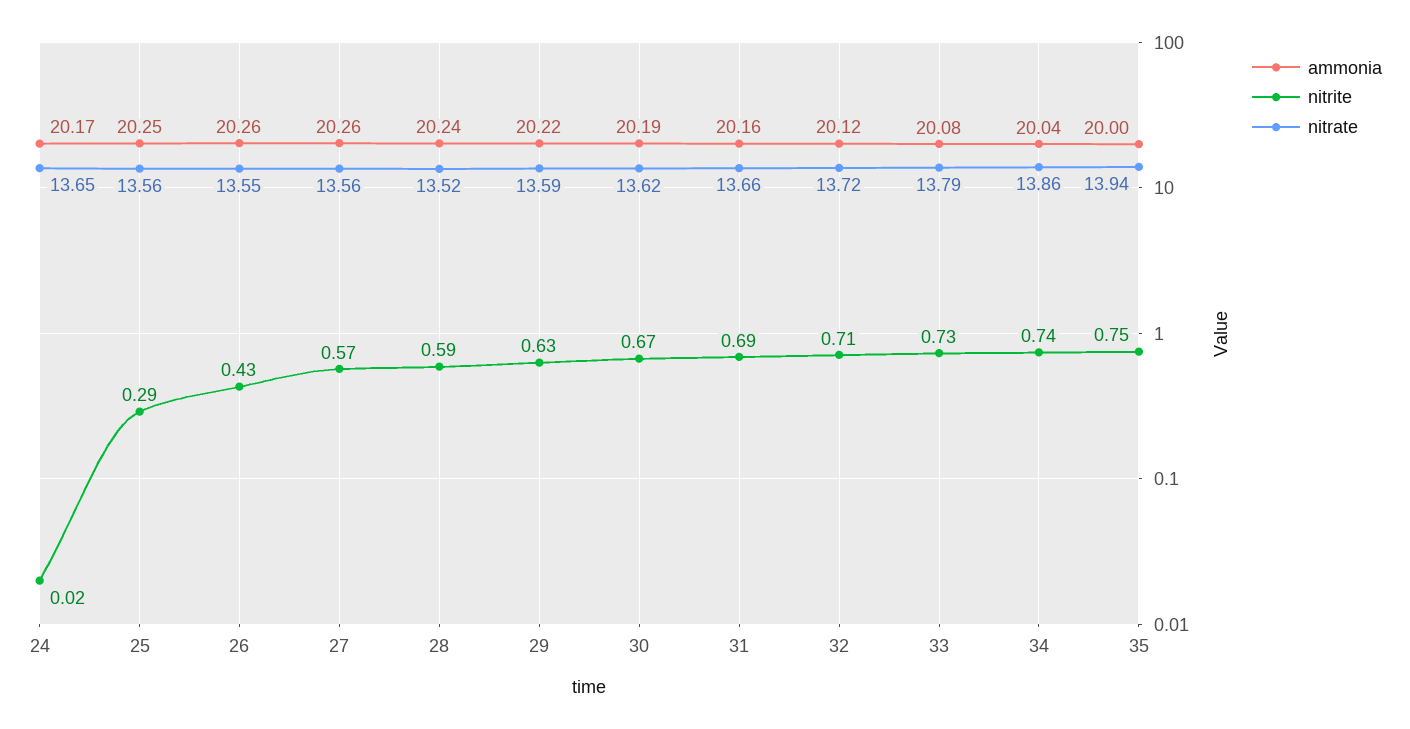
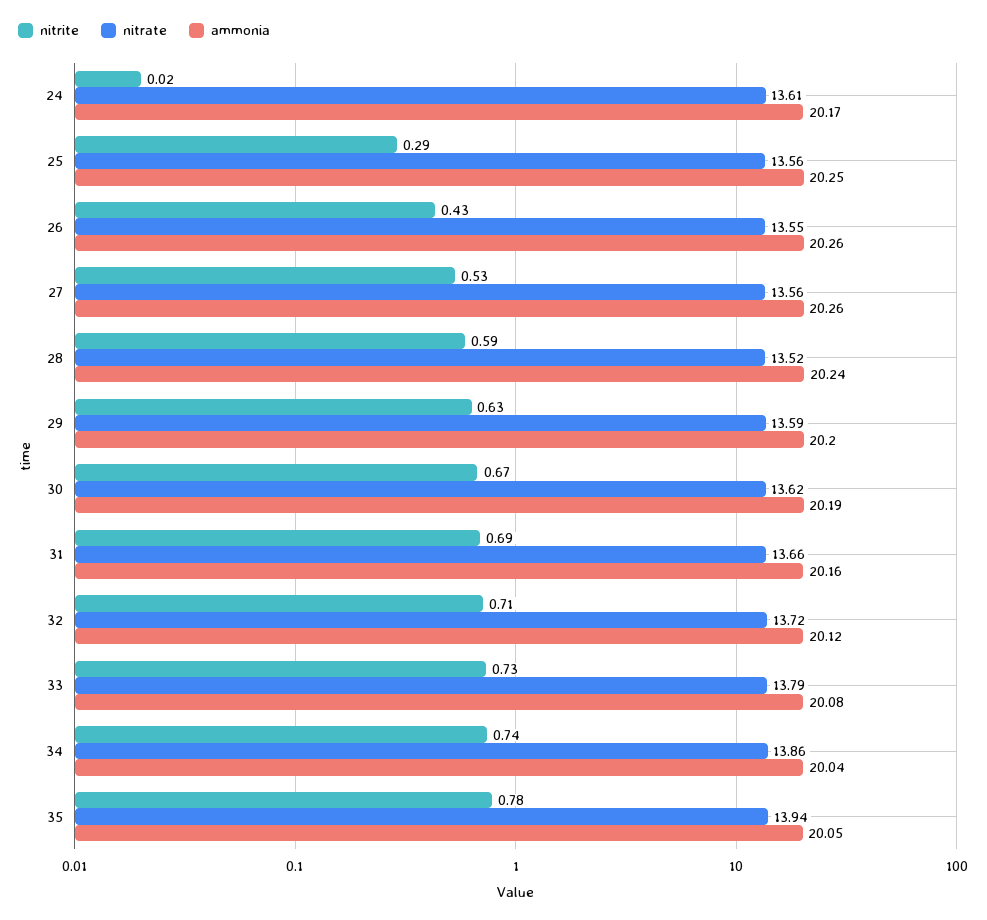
nitrate, 24: 13.65 -> 13.61
nitrite, 27: 0.57 -> 0.53
ammonia, 29: 20.22 -> 20.2
ammonia, 35: 20 -> 20.05
nitrite, 35: 0.75 -> 0.78

